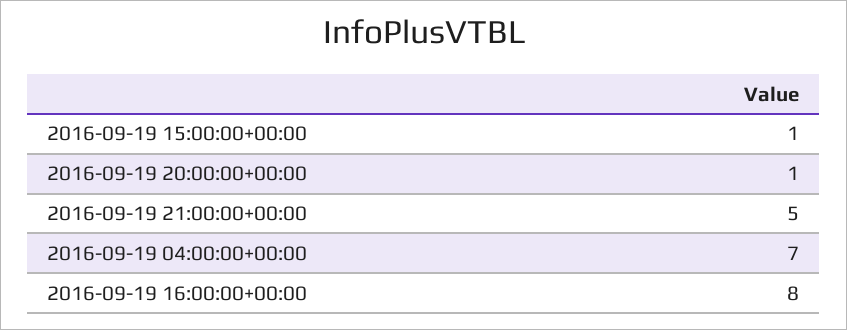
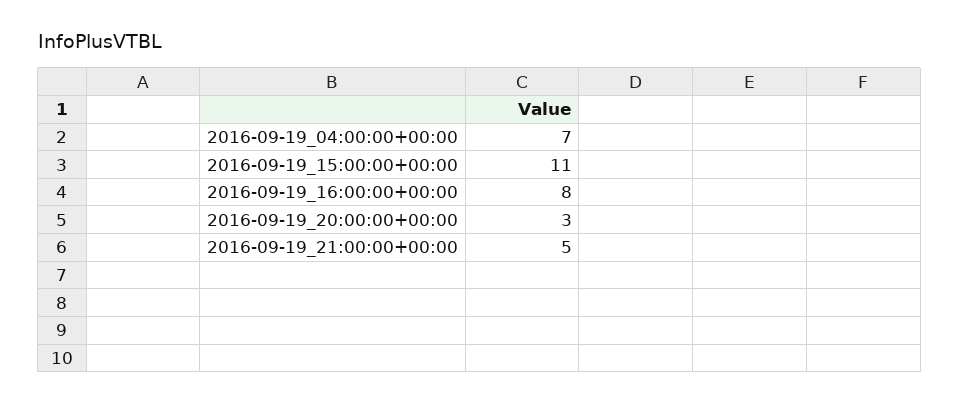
2016-09-19 15:00:00+00:00: 1 -> 11
2016-09-19 20:00:00+00:00: 1 -> 3

